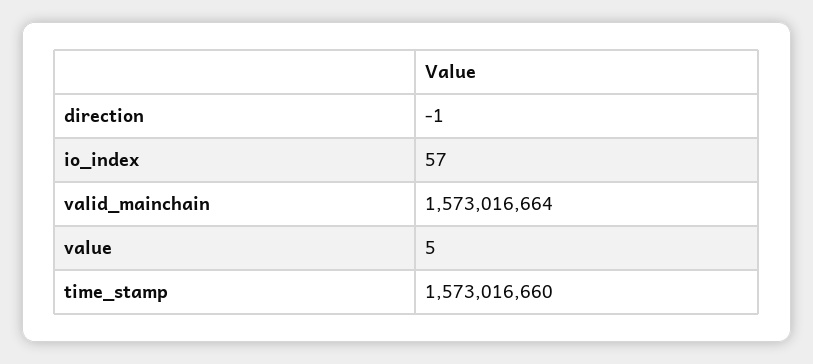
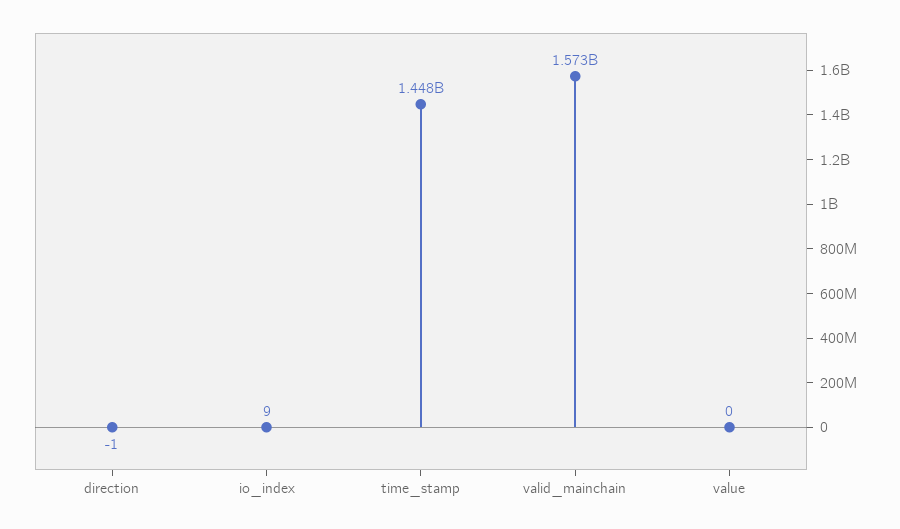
io_index: 57 -> 9
value: 5 -> 0
time_stamp: 1573016660 -> 1448000000

